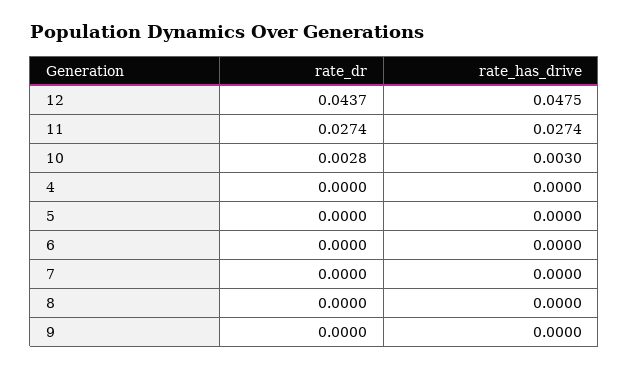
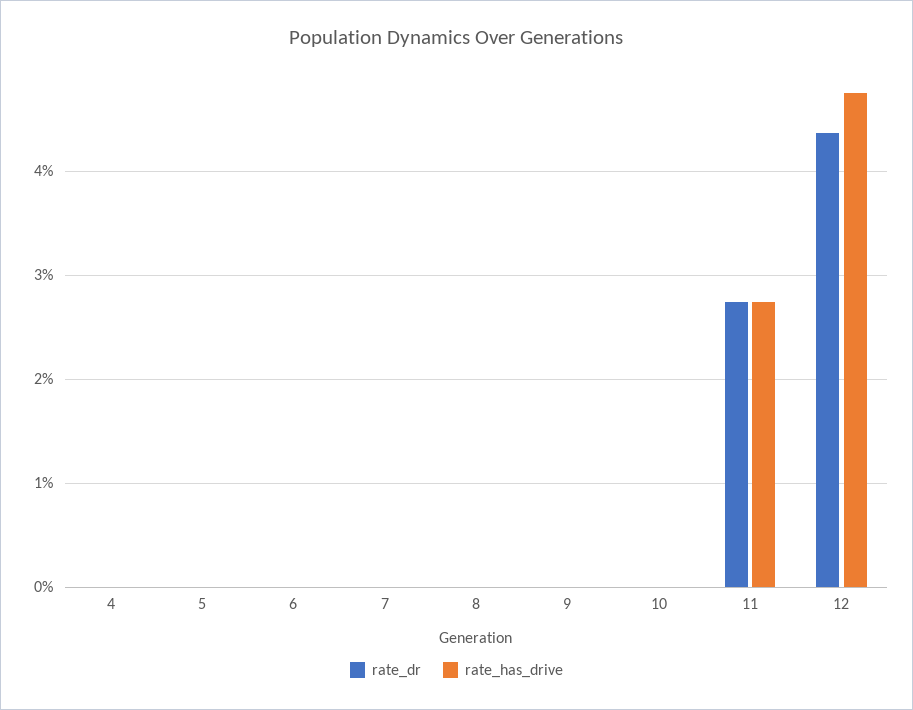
rate_dr, 10: 0.0028 -> 0
rate_has_drive, 10: 0.003 -> 0

